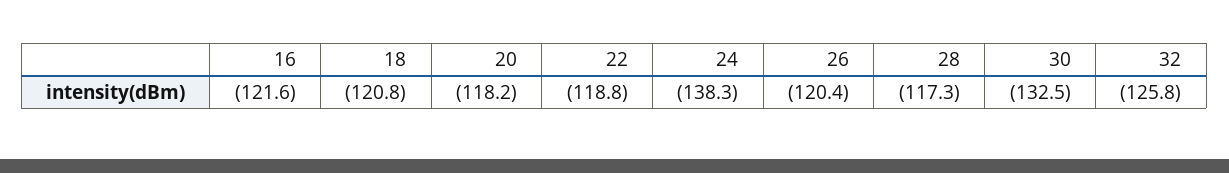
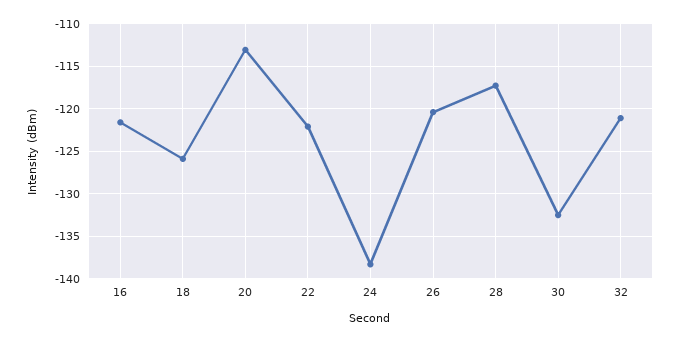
18: -120.8 -> -126
20: -118.2 -> -113
22: -118.8 -> -122
32: -125.8 -> -121

